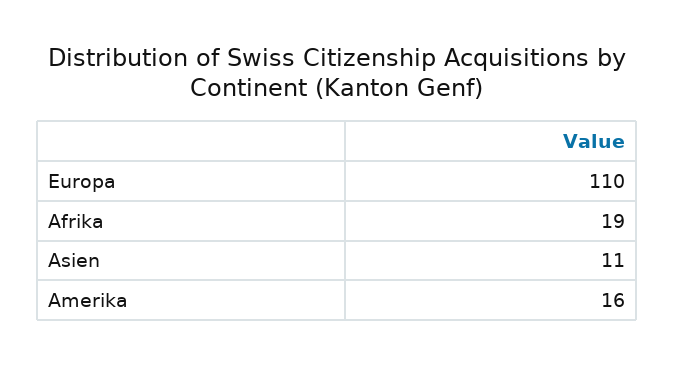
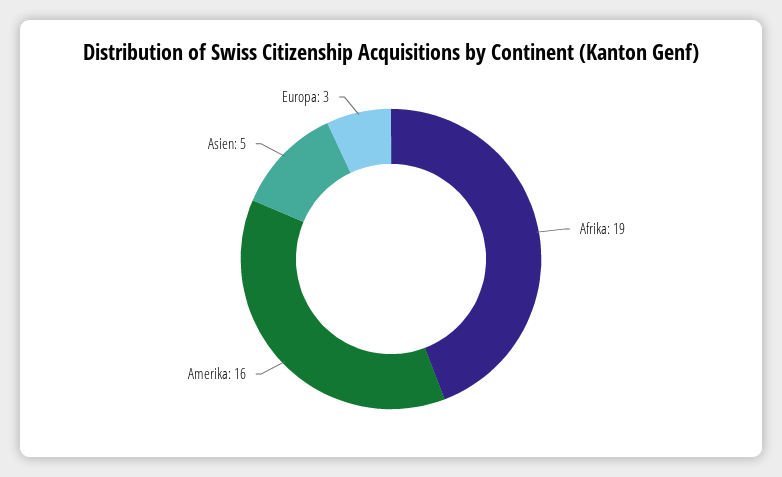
Europa: 110 -> 3
Asien: 11 -> 5

